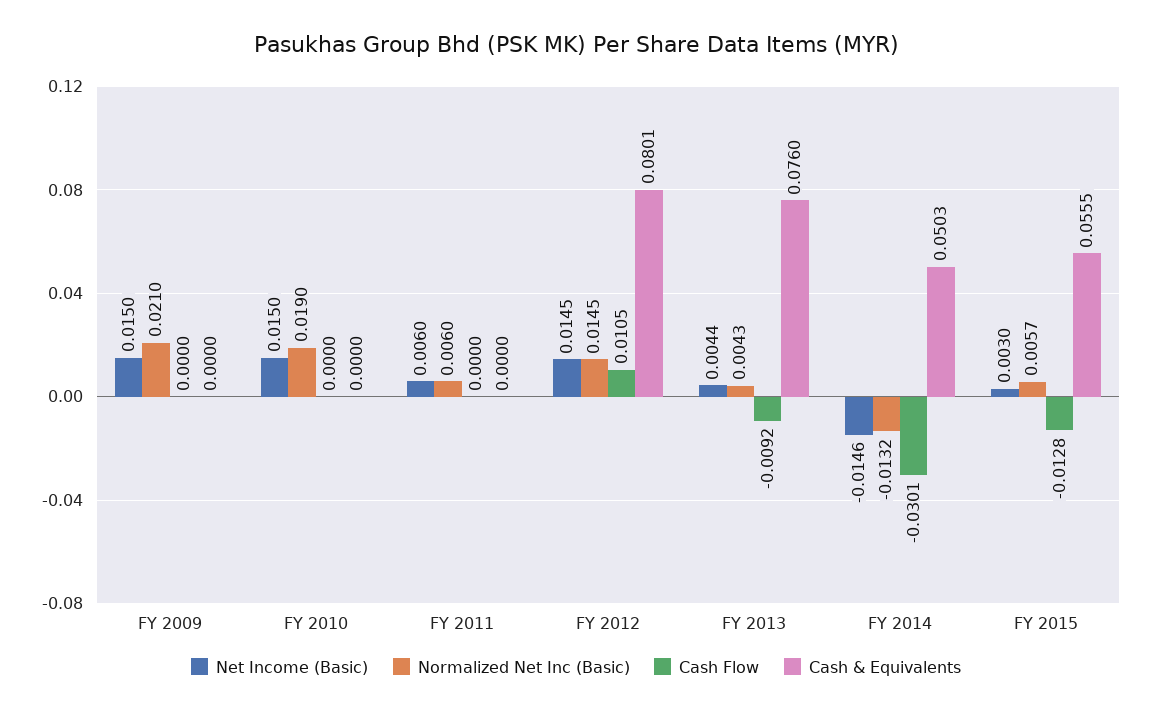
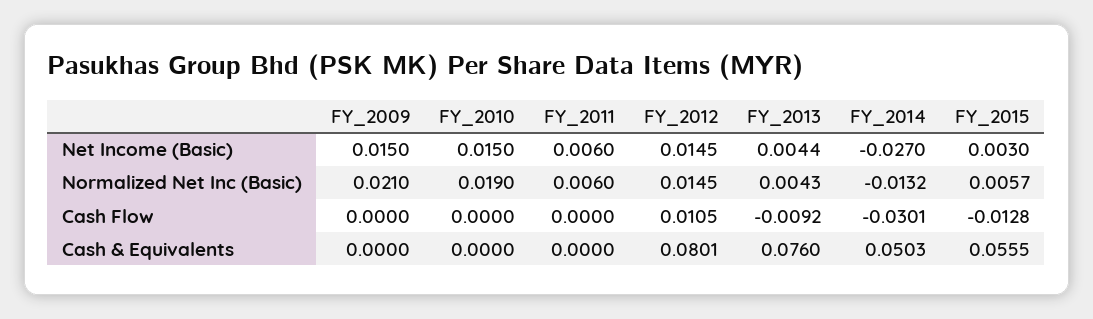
Net Income (Basic), FY 2014: -0.0146 -> -0.027

